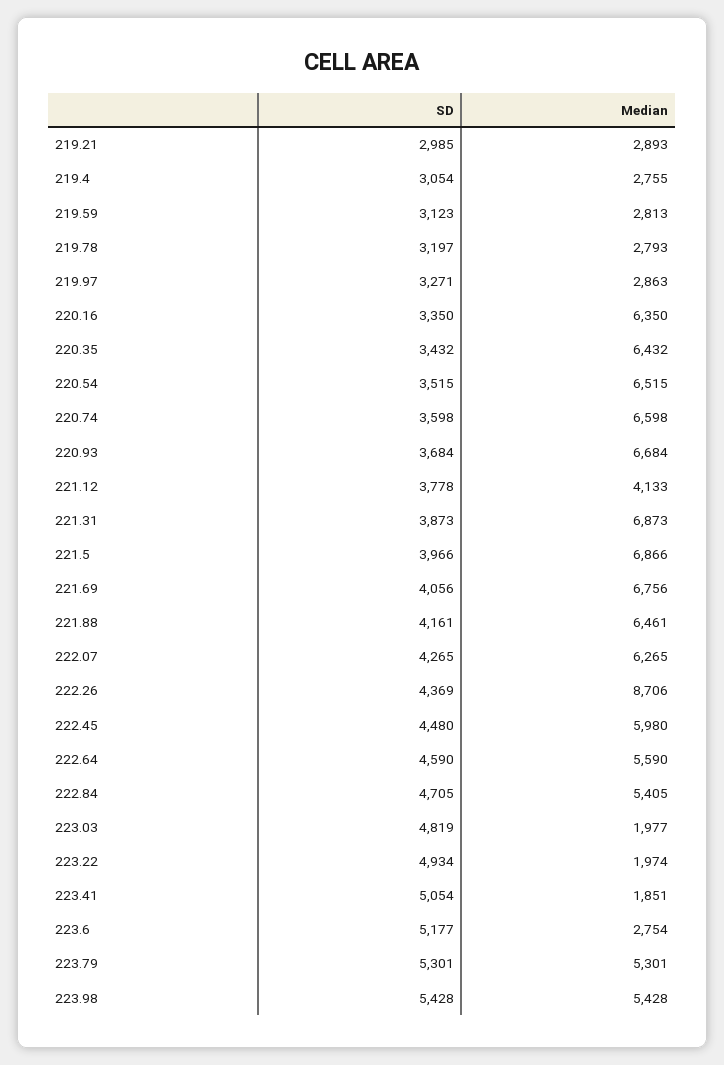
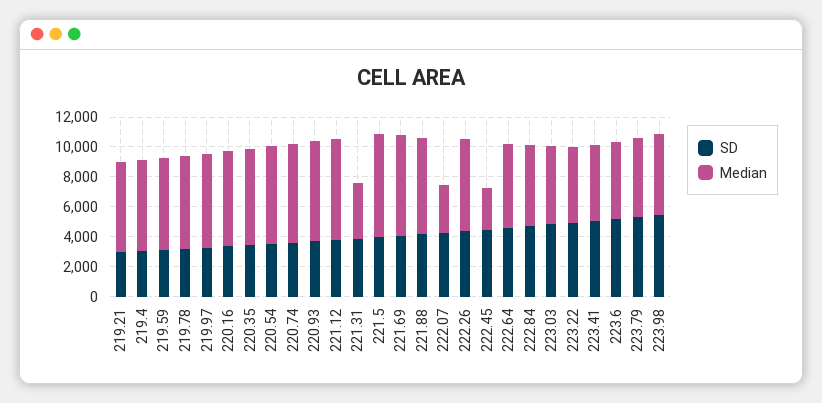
Median, 219.21: 2893 -> 6000
Median, 219.4: 2755 -> 6000
Median, 219.59: 2813 -> 6000
Median, 219.78: 2793 -> 6000
Median, 219.97: 2863 -> 6000
Median, 221.12: 4133 -> 7000
Median, 221.31: 6873 -> 4000
Median, 222.07: 6265 -> 3000
Median, 222.26: 8706 -> 6000
Median, 222.45: 5980 -> 3000
Median, 223.03: 1977 -> 5000
Median, 223.22: 1974 -> 5000
Median, 223.41: 1851 -> 5000
Median, 223.6: 2754 -> 5000

